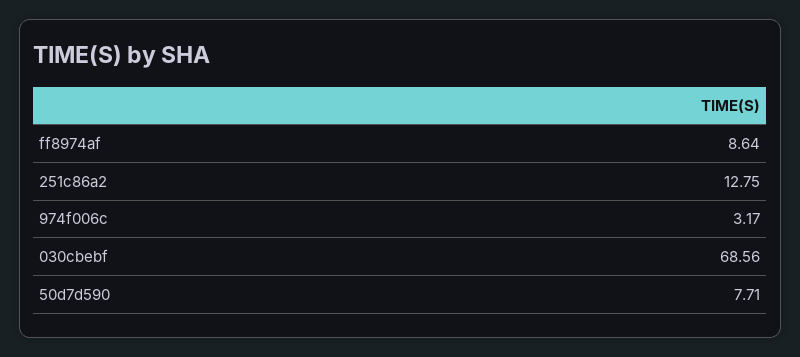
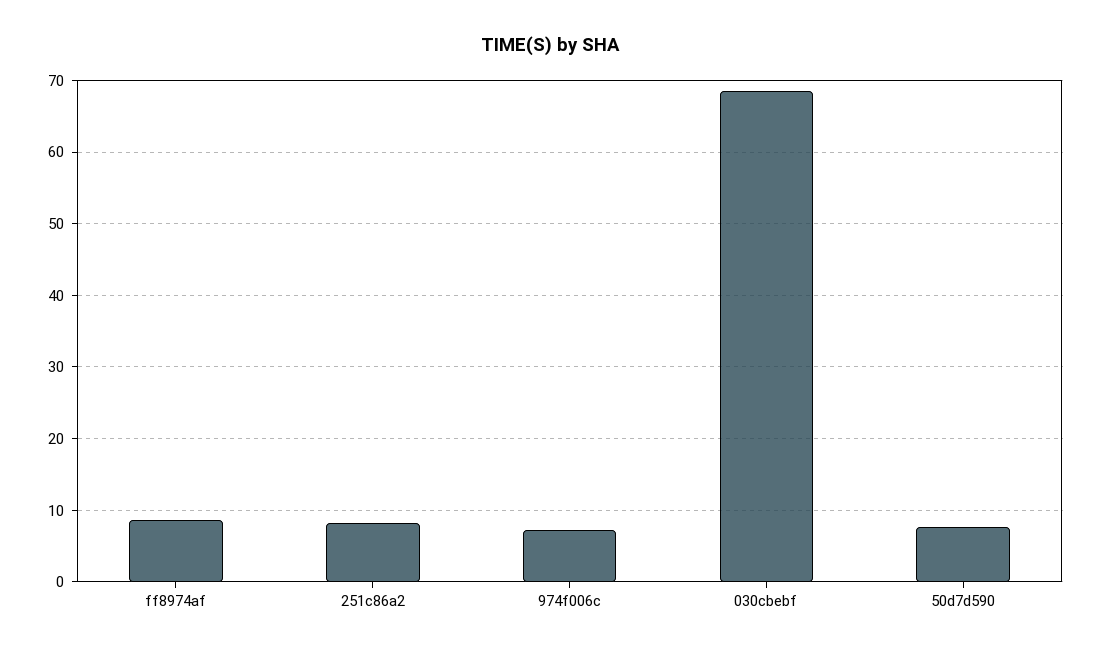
251c86a2: 12.75 -> 8
974f006c: 3.17 -> 7

